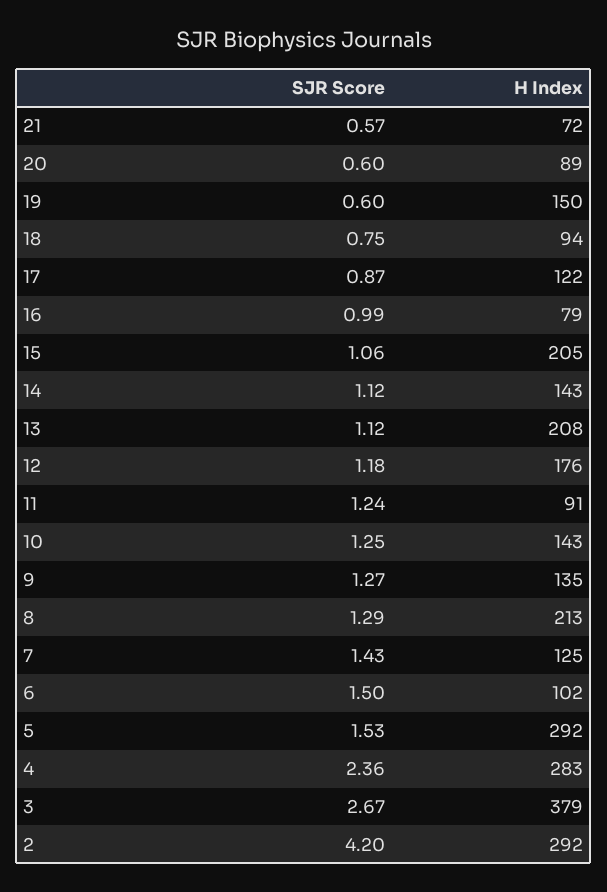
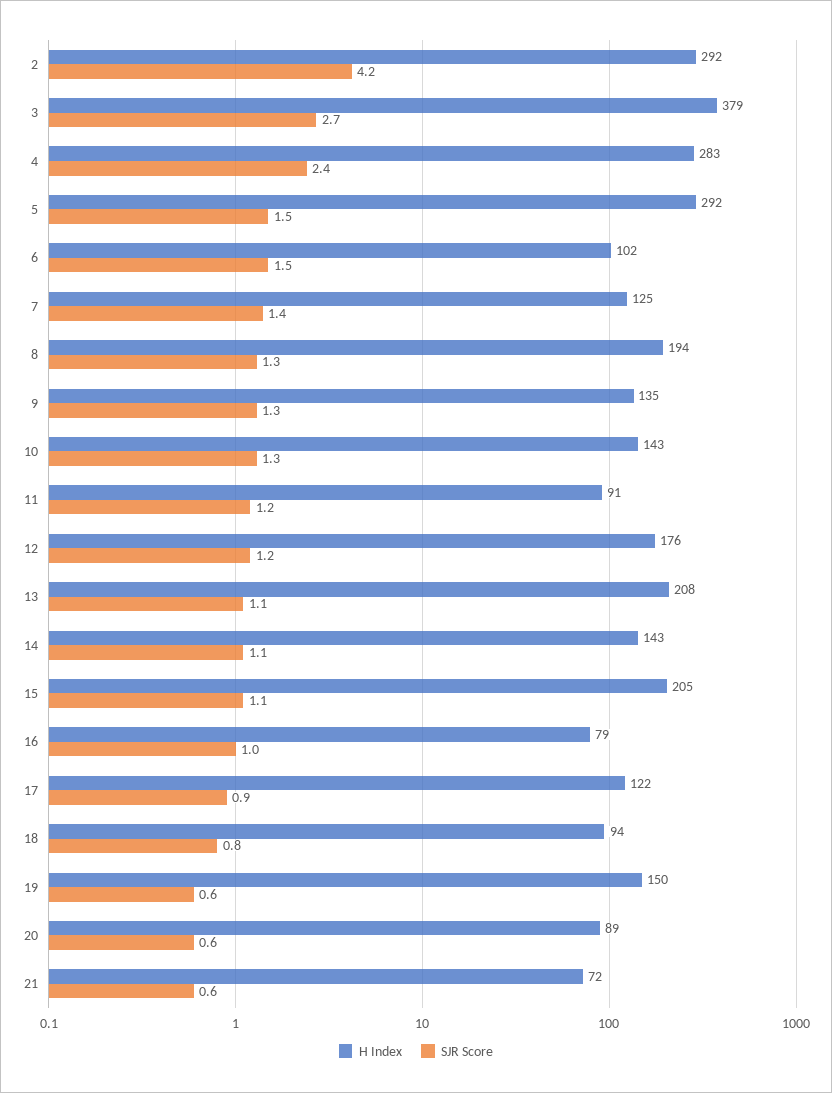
H Index, 8: 213 -> 194

